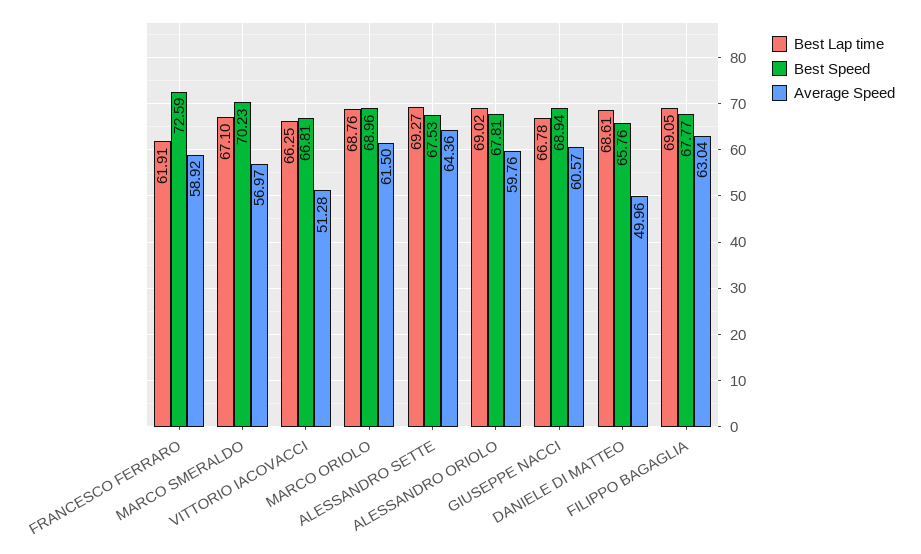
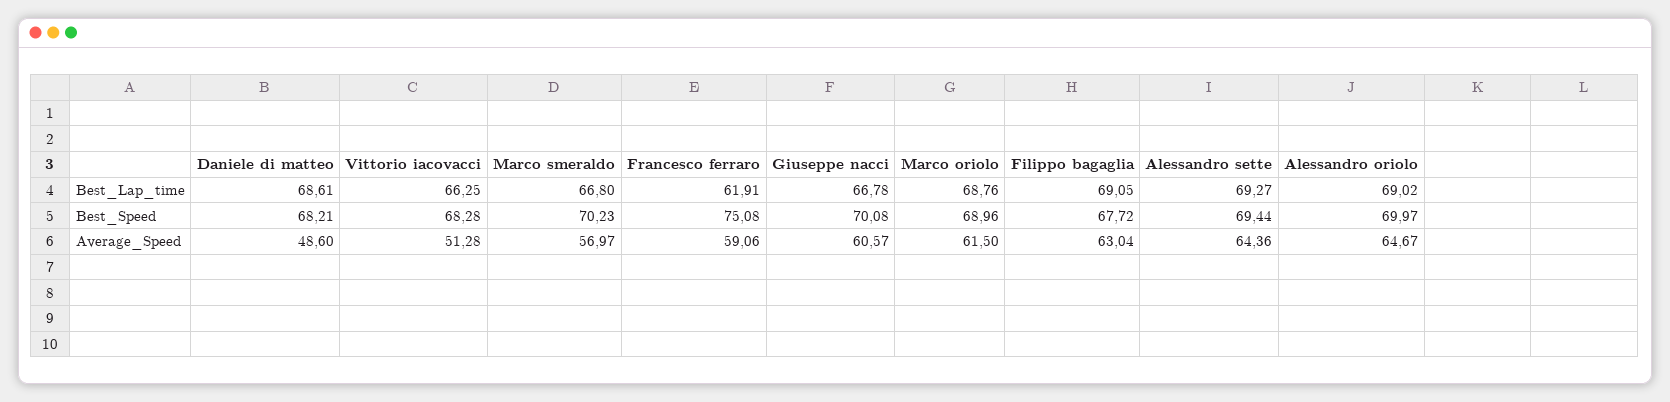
Best Speed, FRANCESCO FERRARO: 72.59 -> 75.08
Average Speed, FRANCESCO FERRARO: 58.92 -> 59.06
Best Lap time, MARCO SMERALDO: 67.1 -> 66.8
Best Speed, VITTORIO IACOVACCI: 66.81 -> 68.28
Best Speed, ALESSANDRO SETTE: 67.53 -> 69.44
Best Speed, ALESSANDRO ORIOLO: 67.81 -> 69.97
Average Speed, ALESSANDRO ORIOLO: 59.76 -> 64.67
Best Speed, GIUSEPPE NACCI: 68.94 -> 70.08
Best Speed, DANIELE DI MATTEO: 65.76 -> 68.21
Average Speed, DANIELE DI MATTEO: 49.96 -> 48.6
Best Speed, FILIPPO BAGAGLIA: 67.77 -> 67.72

